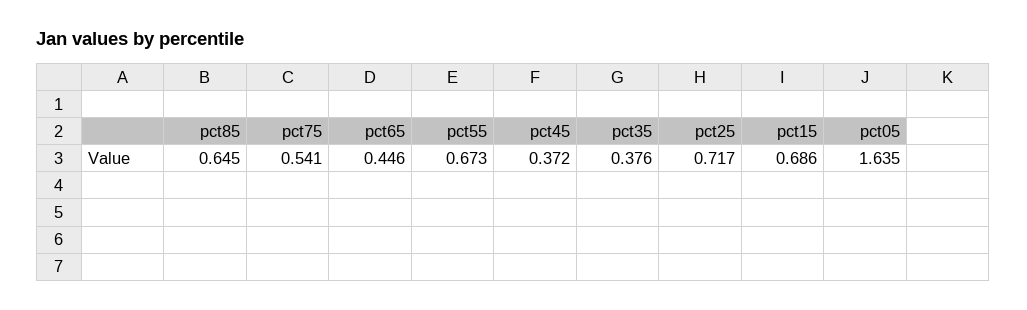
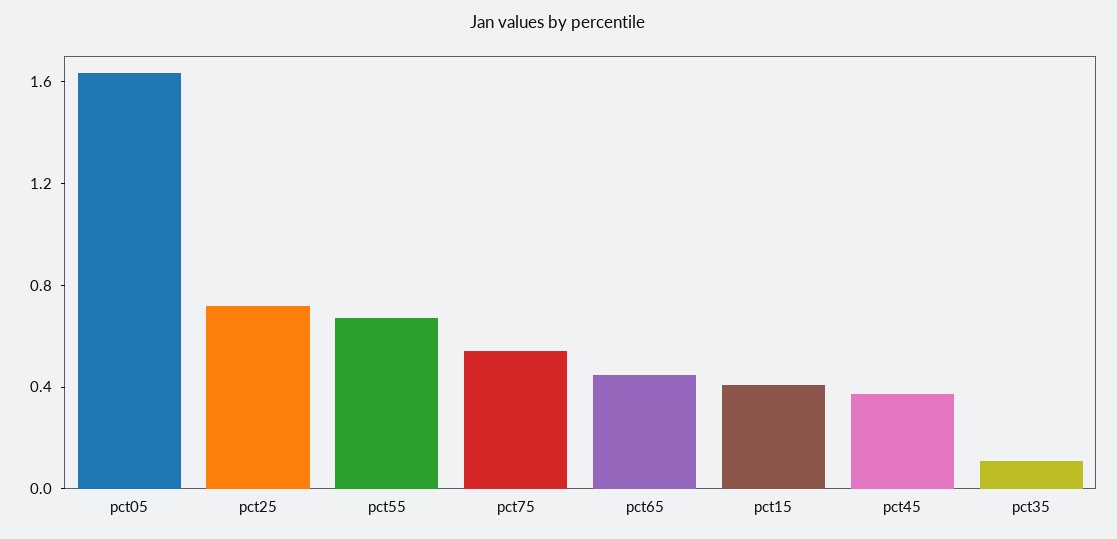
pct85: 0.645 -> none
pct35: 0.376 -> 0.1
pct15: 0.686 -> 0.4

